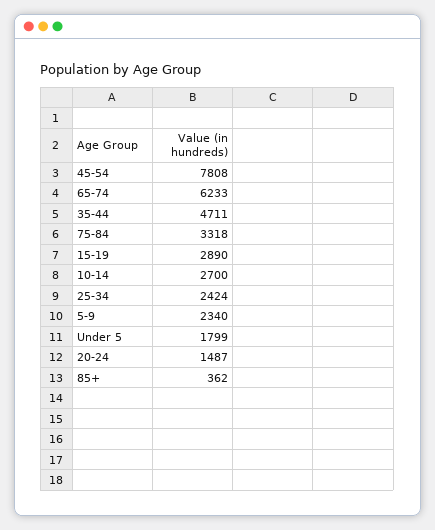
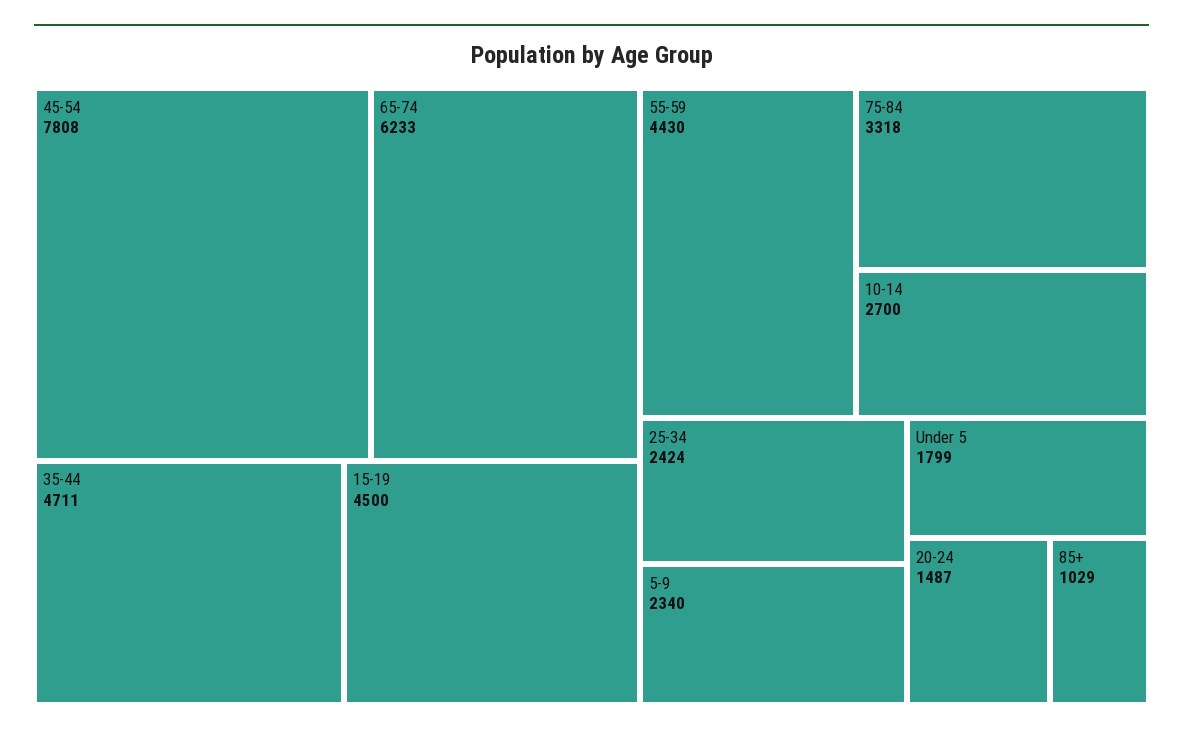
15-19: 2890 -> 4500
85+: 362 -> 1029
55-59: none -> 4430

